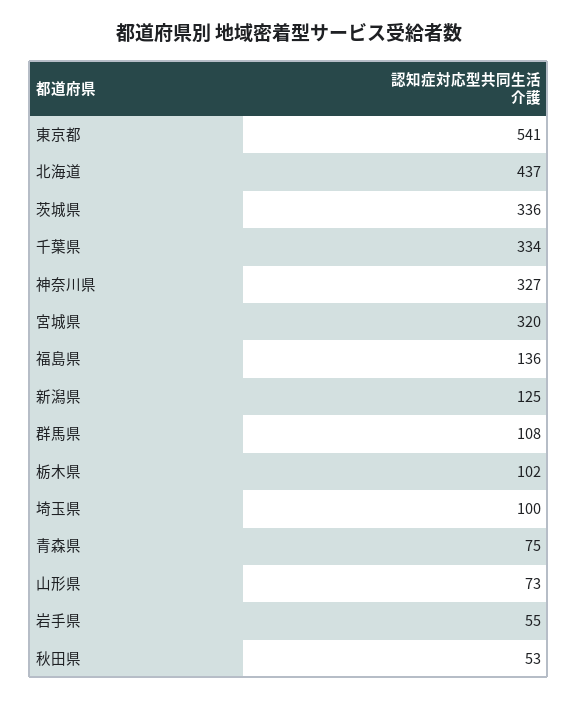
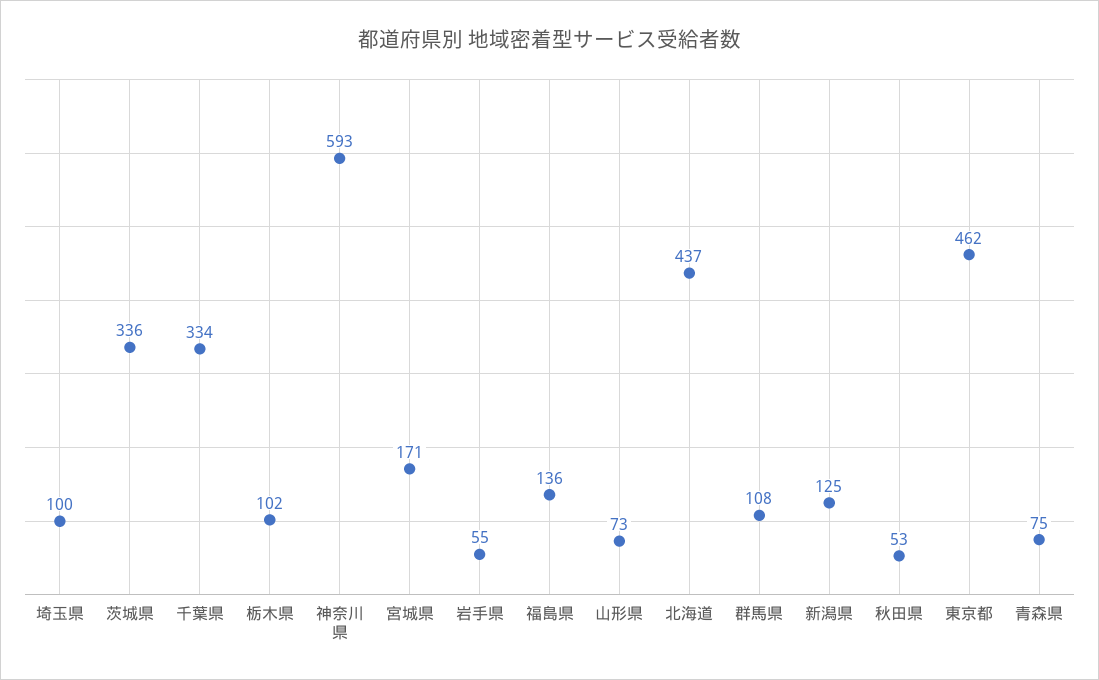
東京都: 541 -> 462
神奈川県: 327 -> 593
宮城県: 320 -> 171

